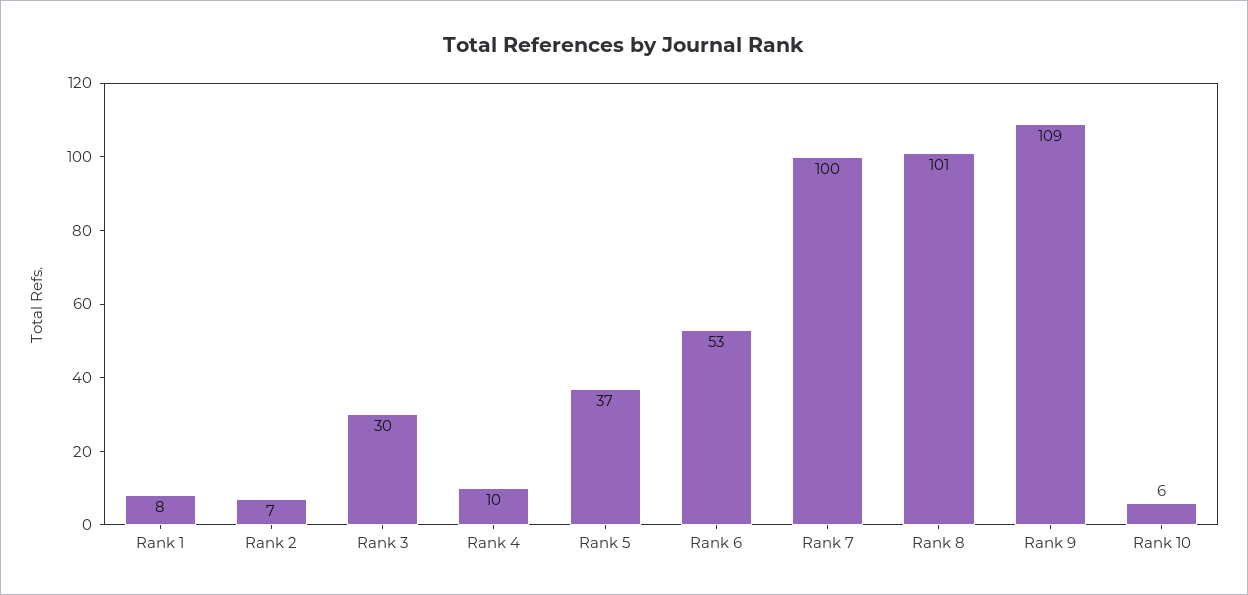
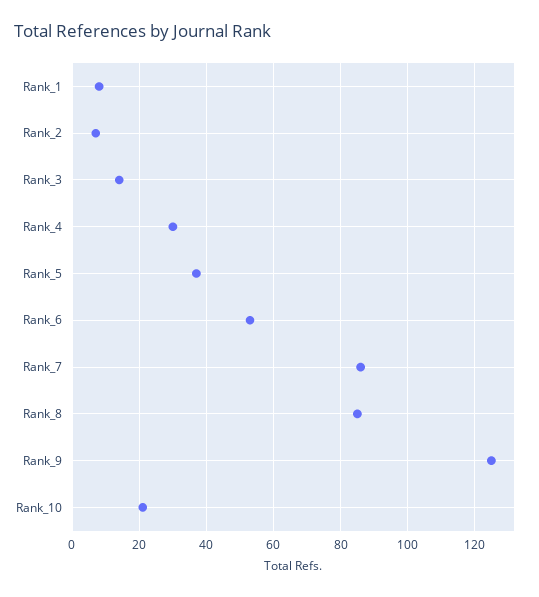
Rank 3: 30 -> 15
Rank 4: 10 -> 30
Rank 7: 100 -> 85
Rank 8: 101 -> 85
Rank 9: 109 -> 125
Rank 10: 6 -> 20

